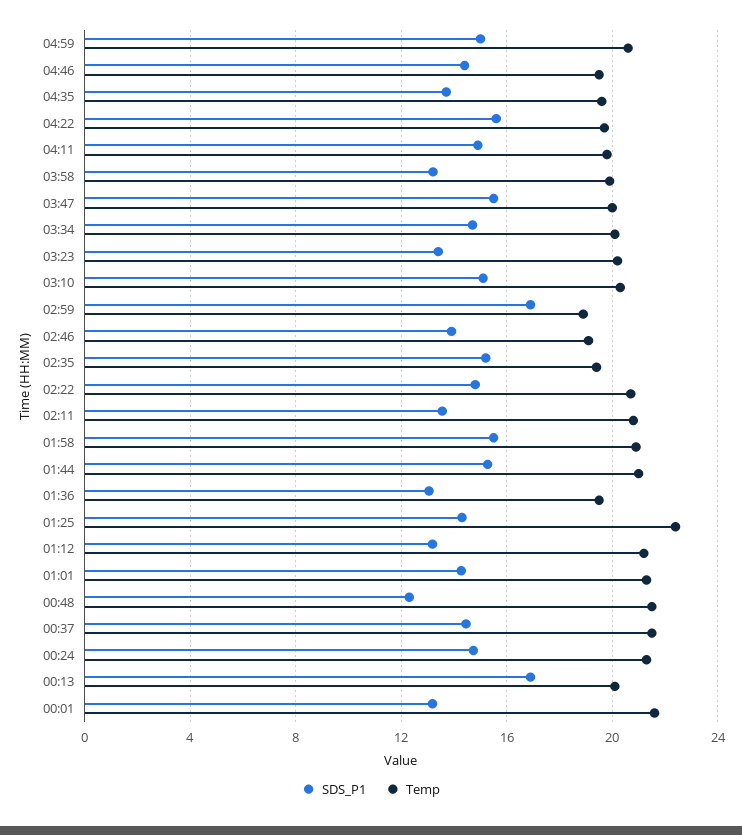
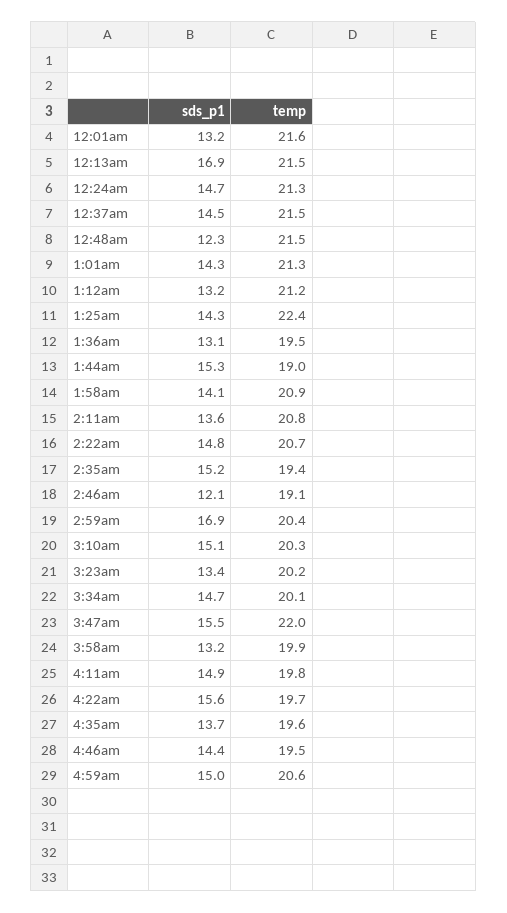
Temp, 03:47: 20 -> 22
Temp, 02:59: 19 -> 20.4
SDS_P1, 02:46: 14 -> 12.1
SDS_P1, 01:58: 15.5 -> 14.1
Temp, 01:44: 21 -> 19
Temp, 00:13: 20 -> 21.5

